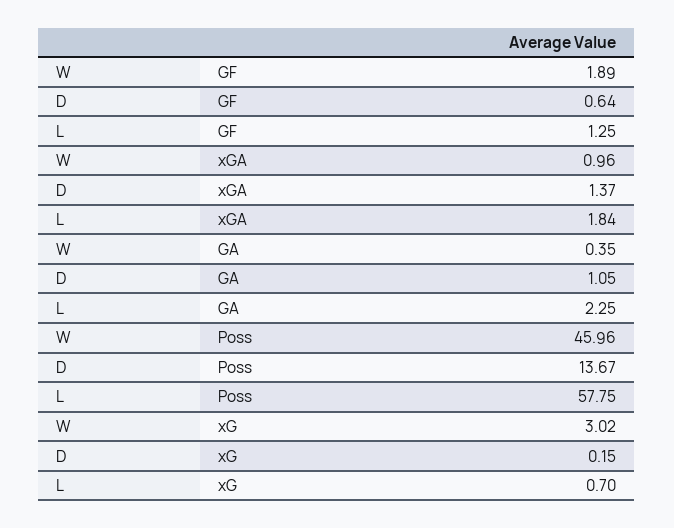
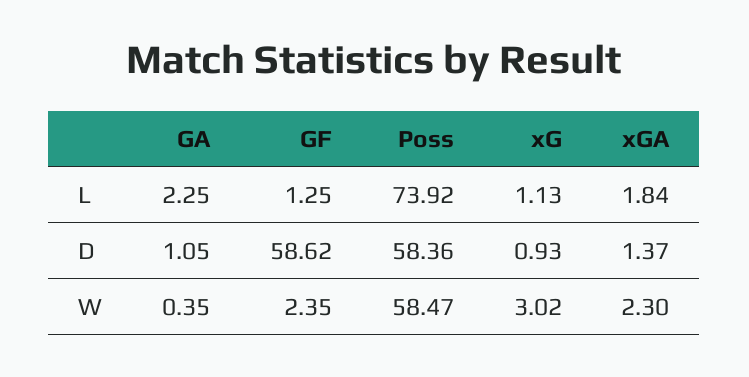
W, GF: 1.89 -> 2.35
D, GF: 0.64 -> 58.62
W, xGA: 0.96 -> 2.3
W, Poss: 45.96 -> 58.47
D, Poss: 13.67 -> 58.36
L, Poss: 57.75 -> 73.92
D, xG: 0.15 -> 0.93
L, xG: 0.7 -> 1.13

